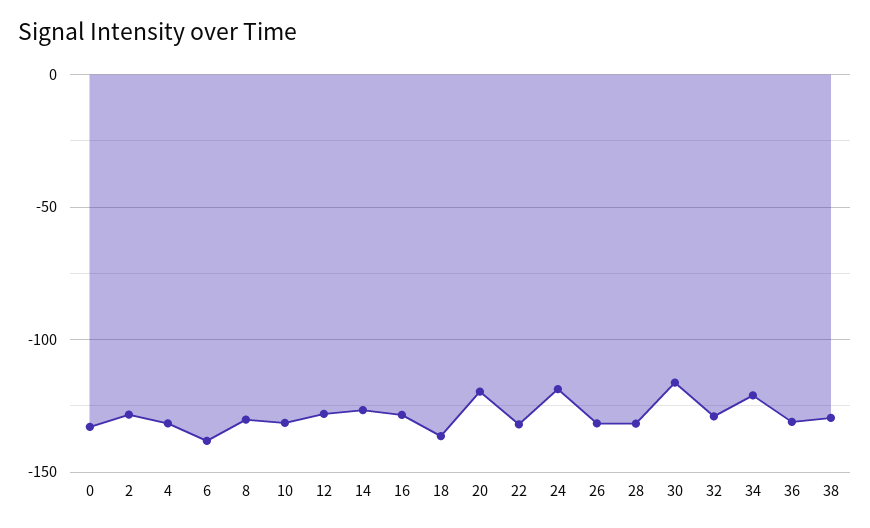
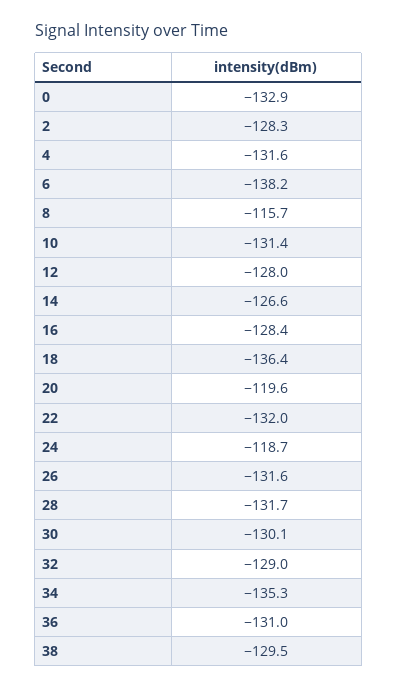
8: -130 -> -115.7
30: -115 -> -130.1
34: -120 -> -135.3

